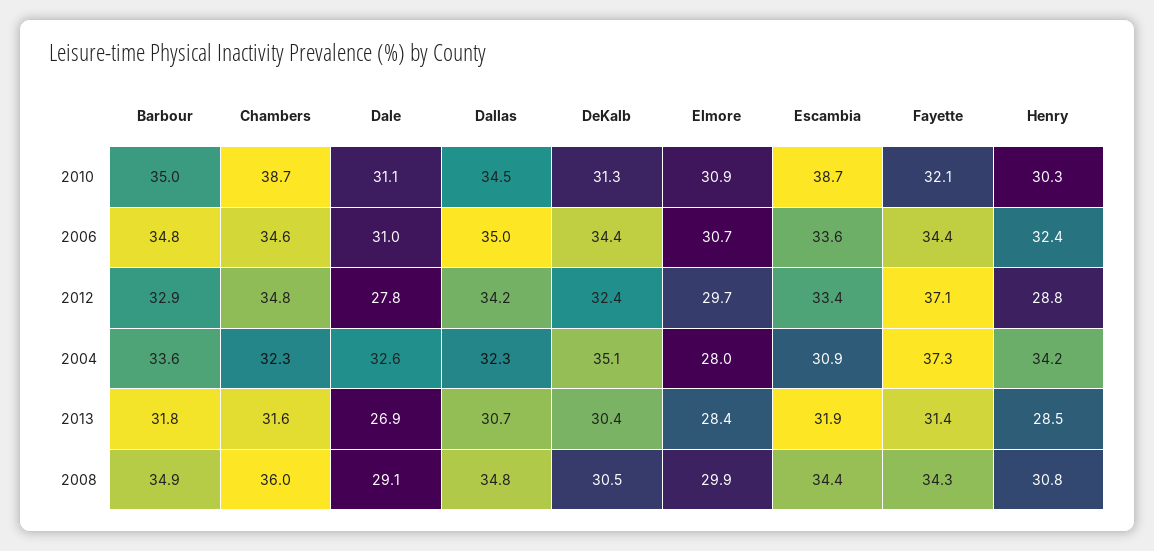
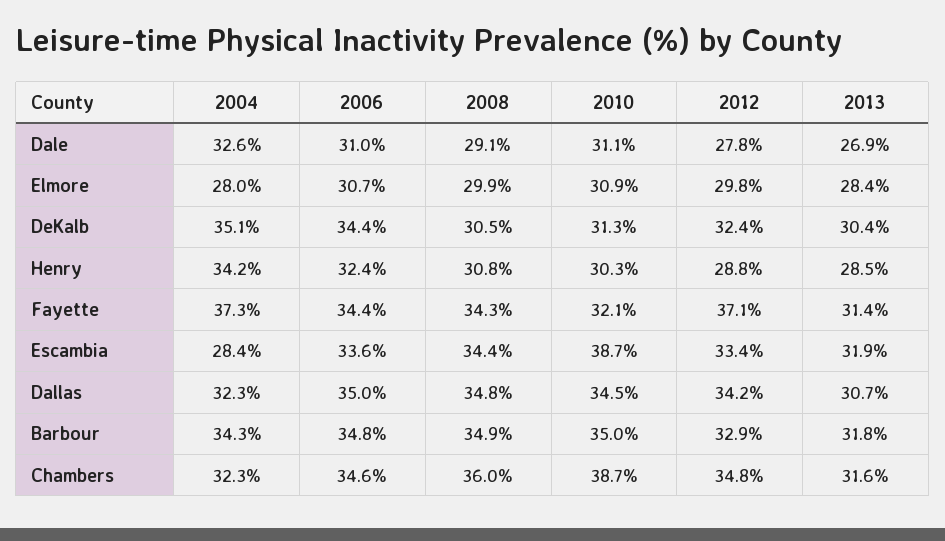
Elmore, 2012: 29.7 -> 29.8
Barbour, 2004: 33.6 -> 34.3
Escambia, 2004: 30.9 -> 28.4

